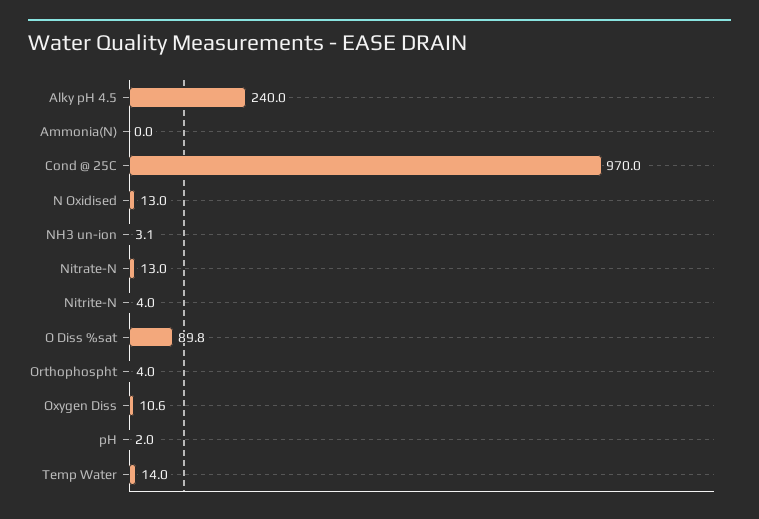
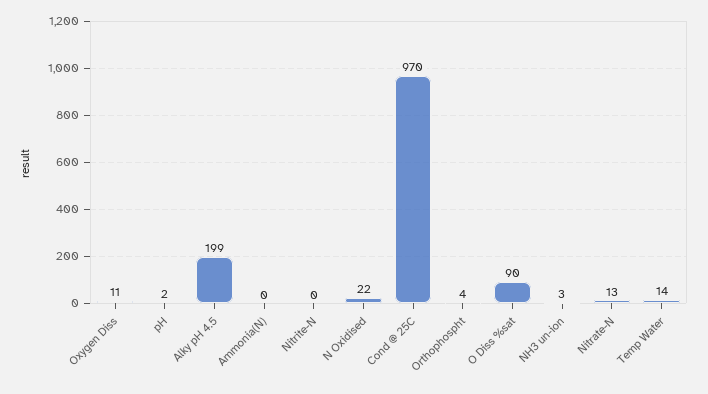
Alky pH 4.5: 240 -> 199
N Oxidised: 13 -> 22
Nitrite-N: 4 -> 0

